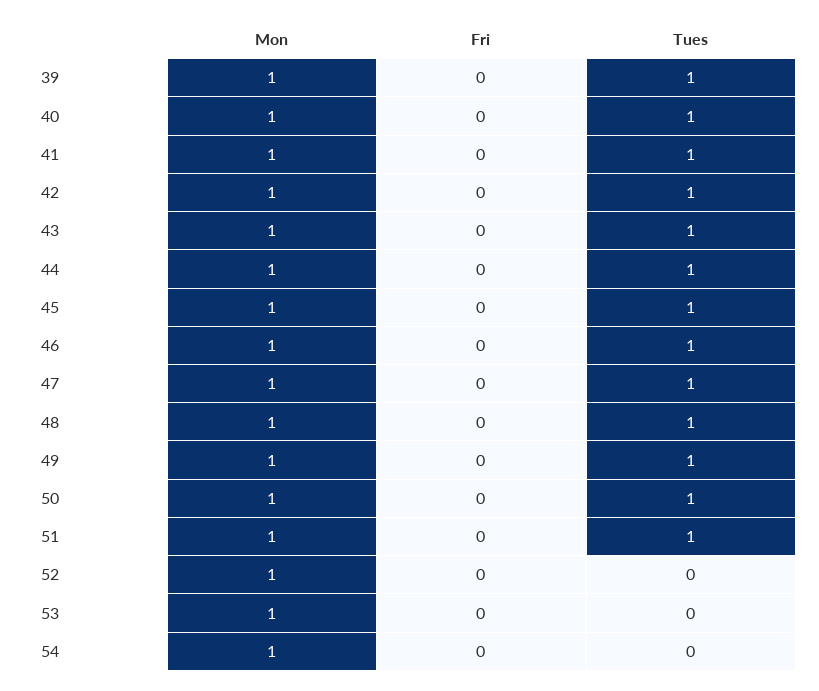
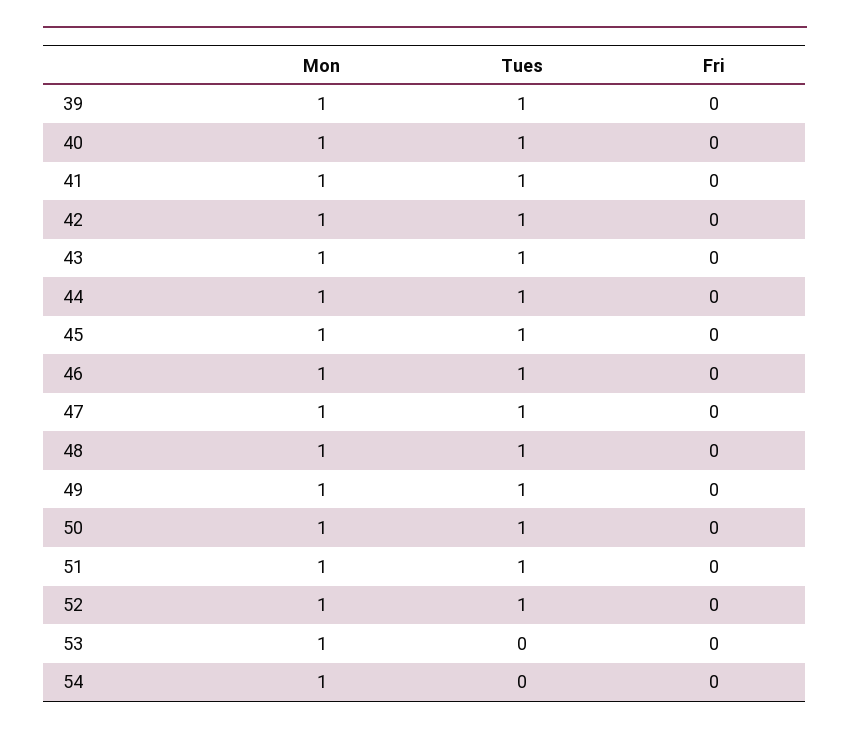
Tues, 52: 0 -> 1

